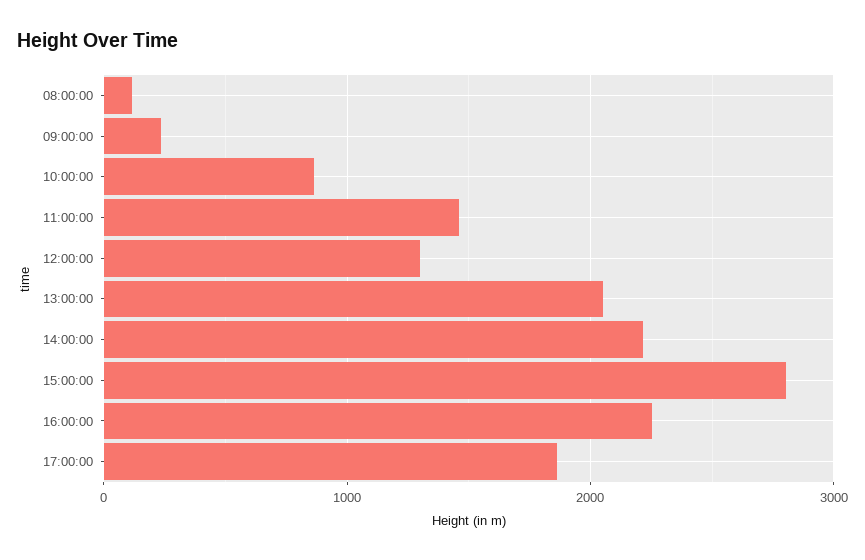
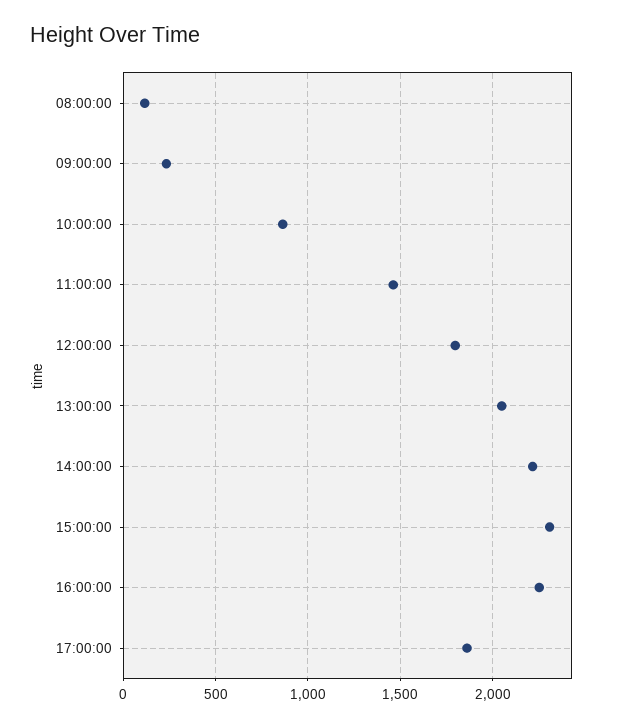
12:00:00: 1300 -> 1800
15:00:00: 2800 -> 2300

